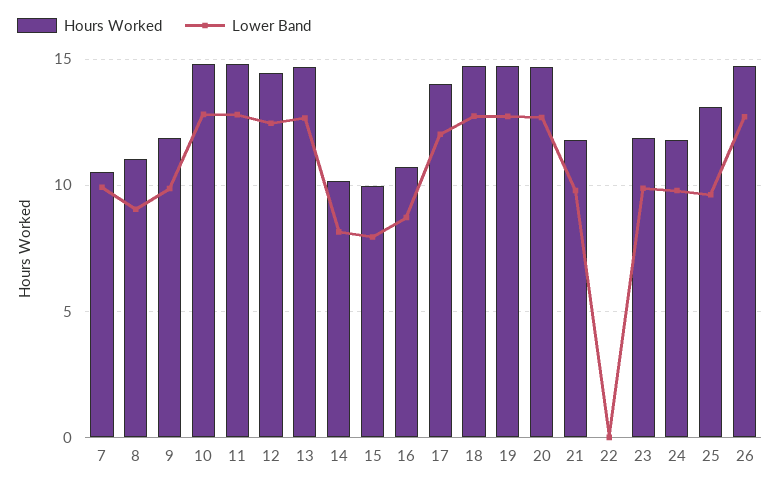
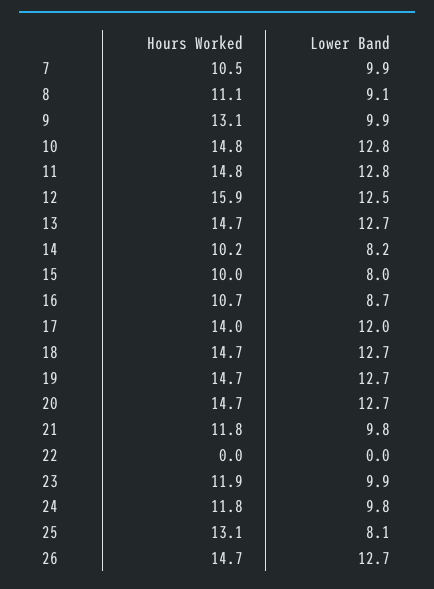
Hours Worked, 9: 12 -> 13.1
Hours Worked, 12: 14.5 -> 15.9
Lower Band, 25: 9.5 -> 8.1

